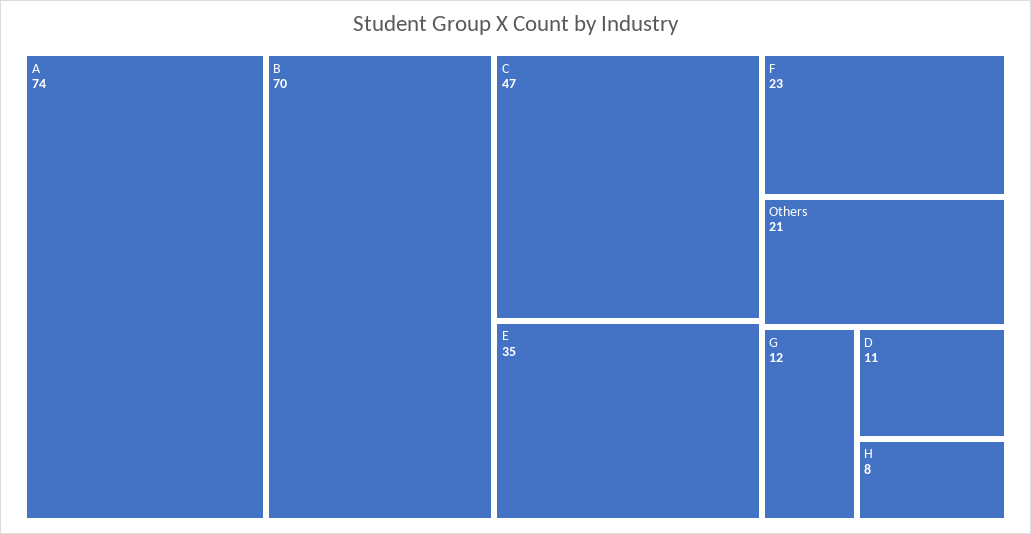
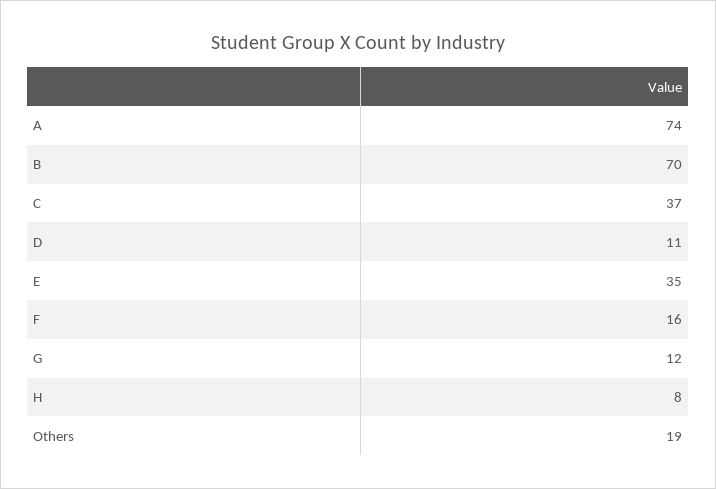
C: 47 -> 37
F: 23 -> 16
Others: 21 -> 19

